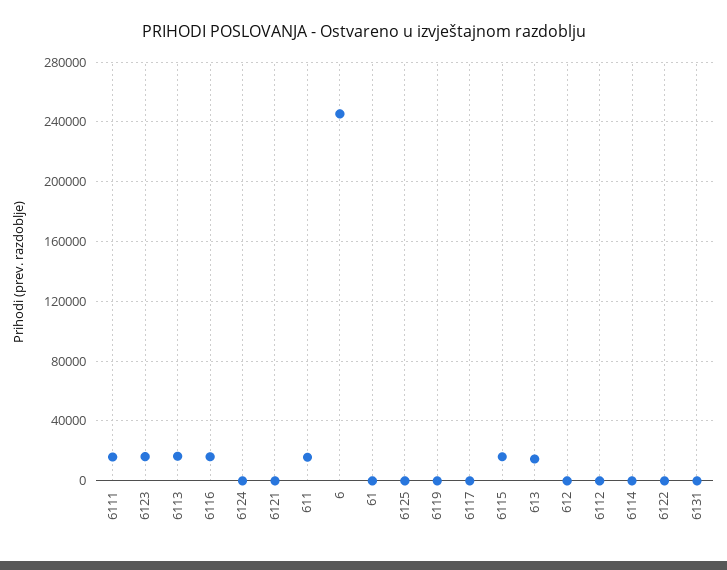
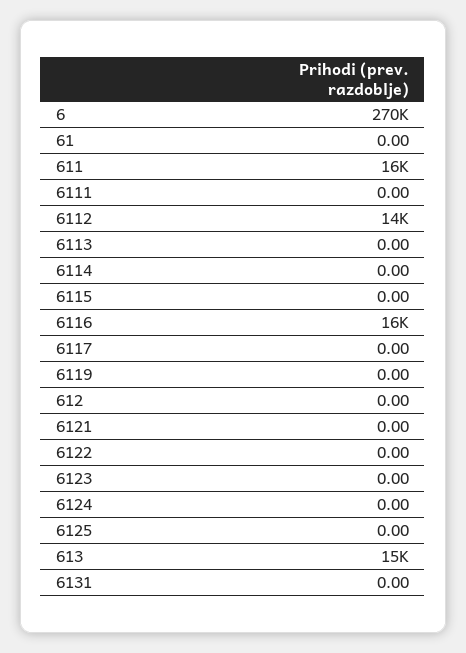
6111: 15000 -> 0
6123: 15000 -> 0
6113: 15000 -> 0
6: 245000 -> 270000
6115: 15000 -> 0
6112: 0 -> 14000

